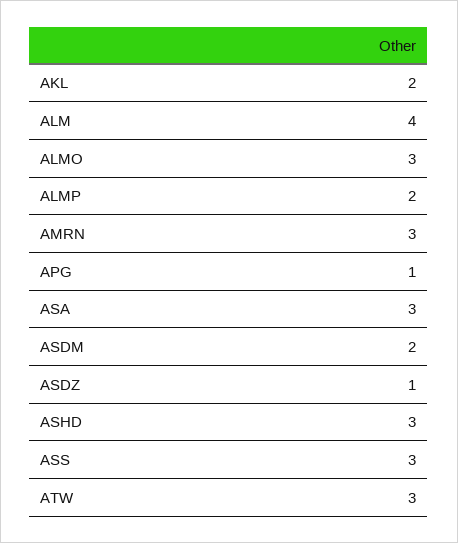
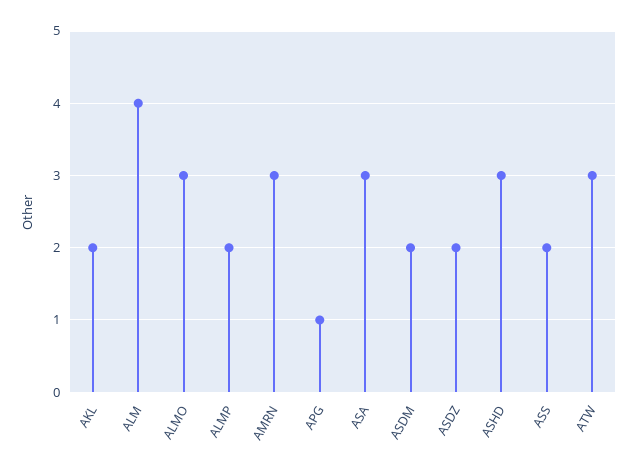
ASDZ: 1 -> 2
ASS: 3 -> 2

